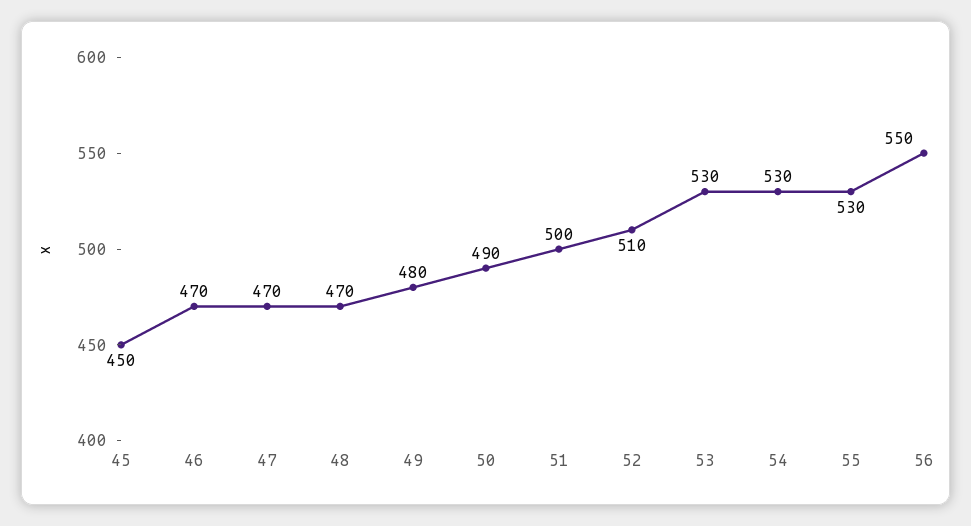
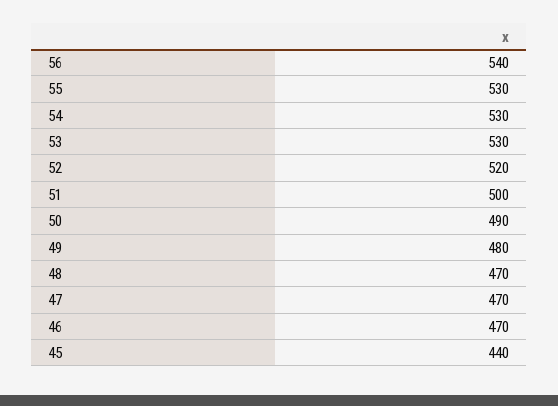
45: 450 -> 440
52: 510 -> 520
56: 550 -> 540

